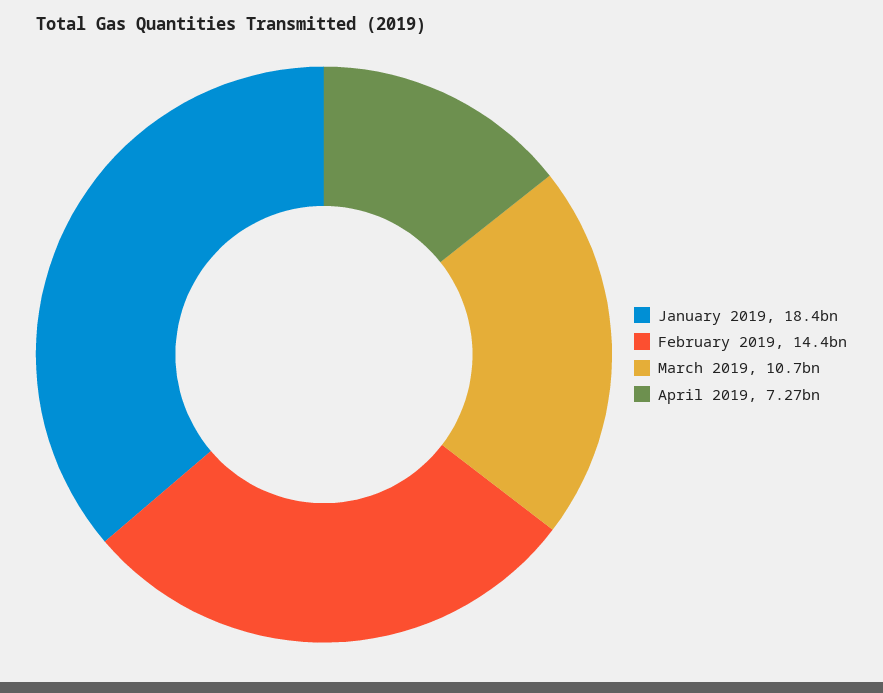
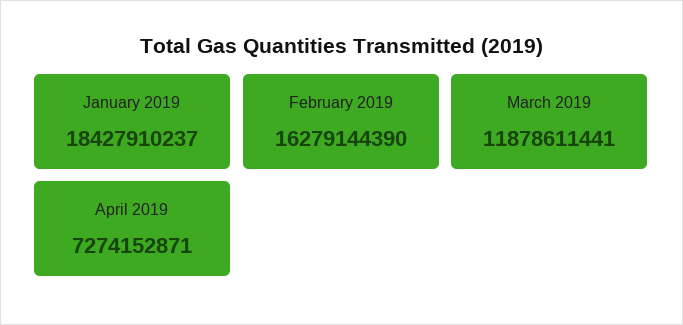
February 2019: 14400000000 -> 16279144390
March 2019: 10700000000 -> 11878611441

